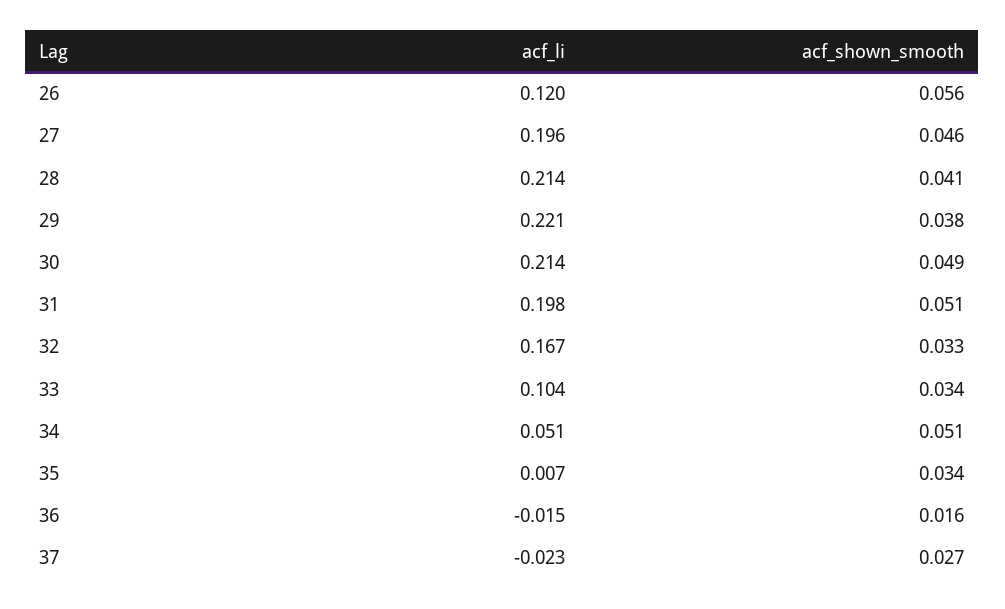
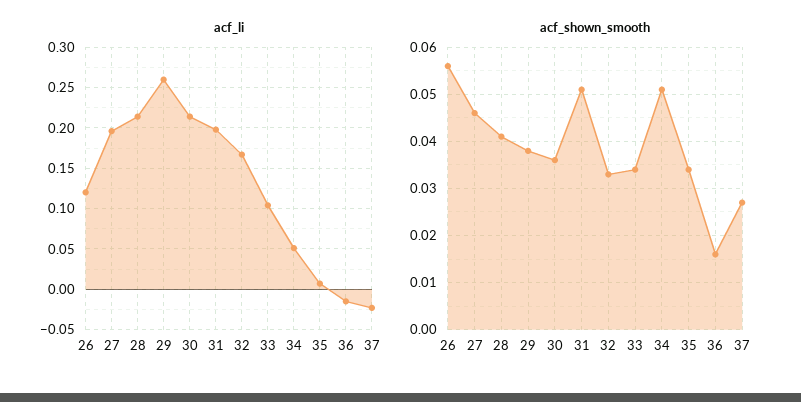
acf_li, 29: 0.221 -> 0.26
acf_shown_smooth, 30: 0.049 -> 0.035

